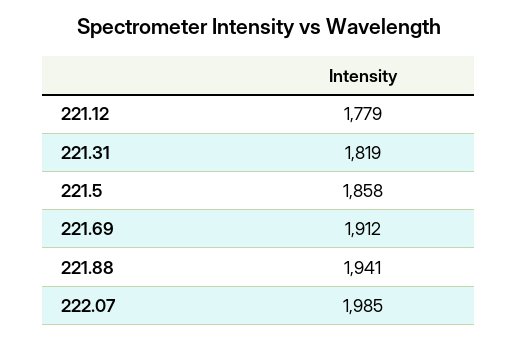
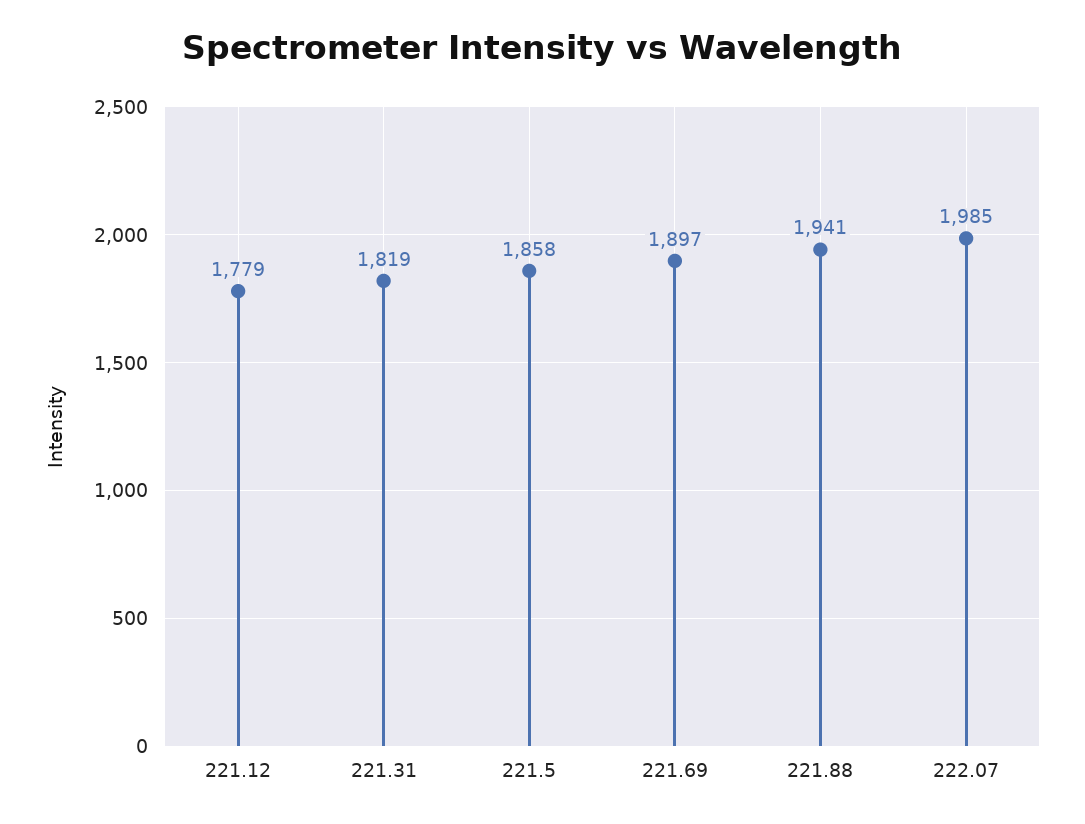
221.69: 1912 -> 1897

